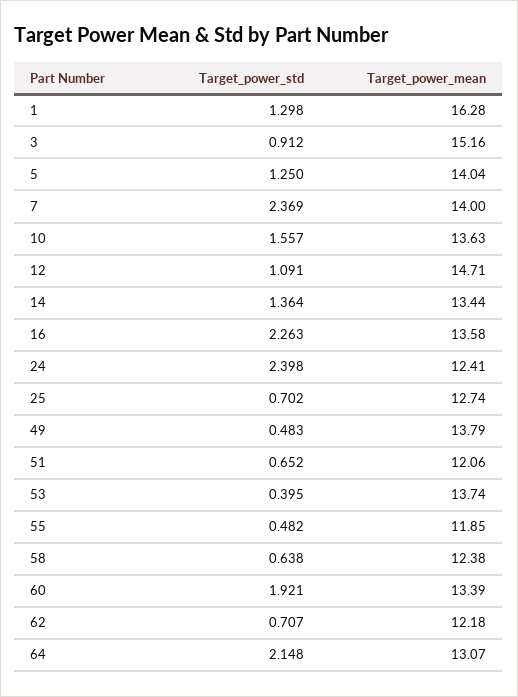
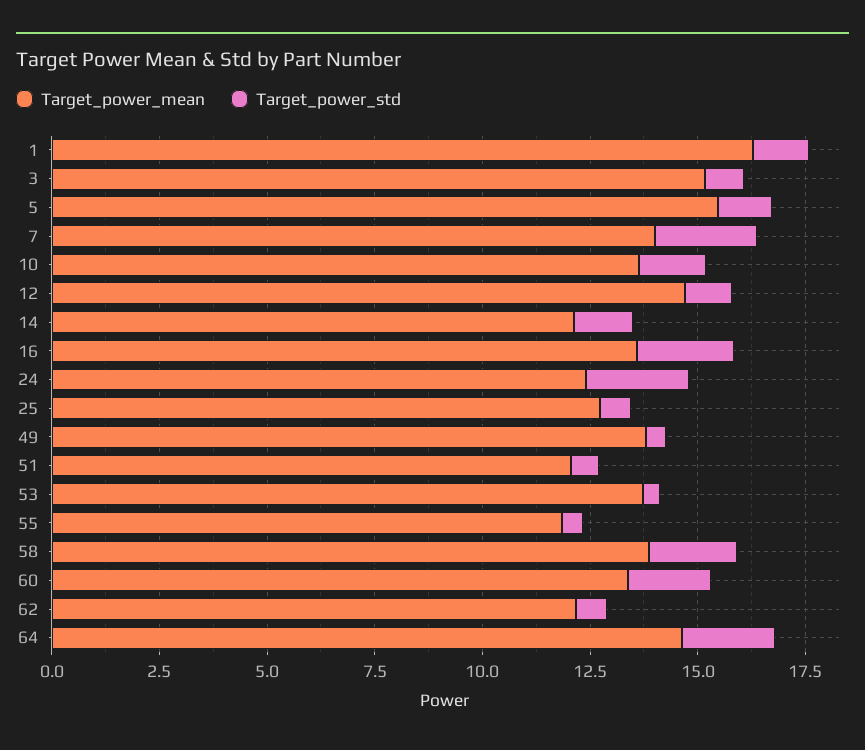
Target_power_mean, 5: 14.04 -> 15.5
Target_power_mean, 14: 13.44 -> 12
Target_power_std, 58: 0.638 -> 2
Target_power_mean, 58: 12.38 -> 14
Target_power_mean, 64: 13.07 -> 14.5

